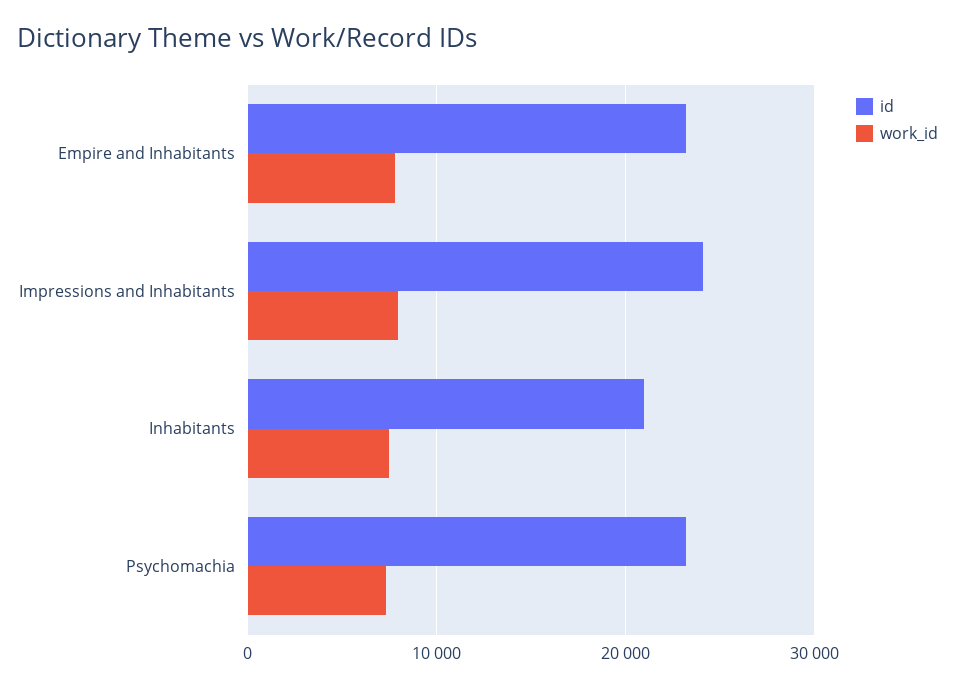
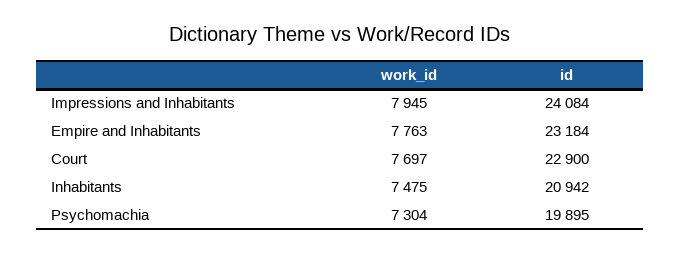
id, Psychomachia: 23000 -> 19895
work_id, Court: none -> 7697
id, Court: none -> 22900

